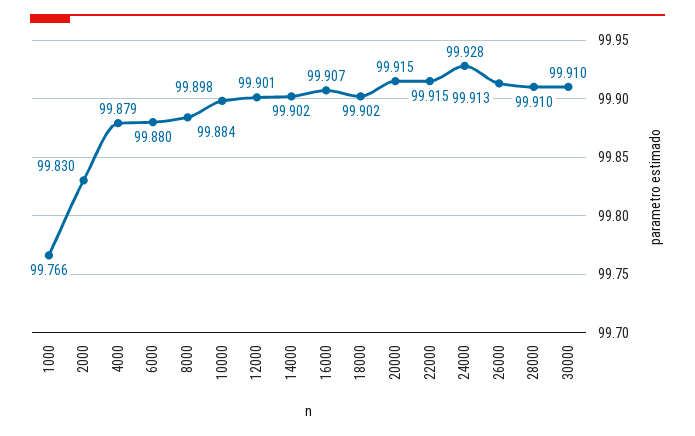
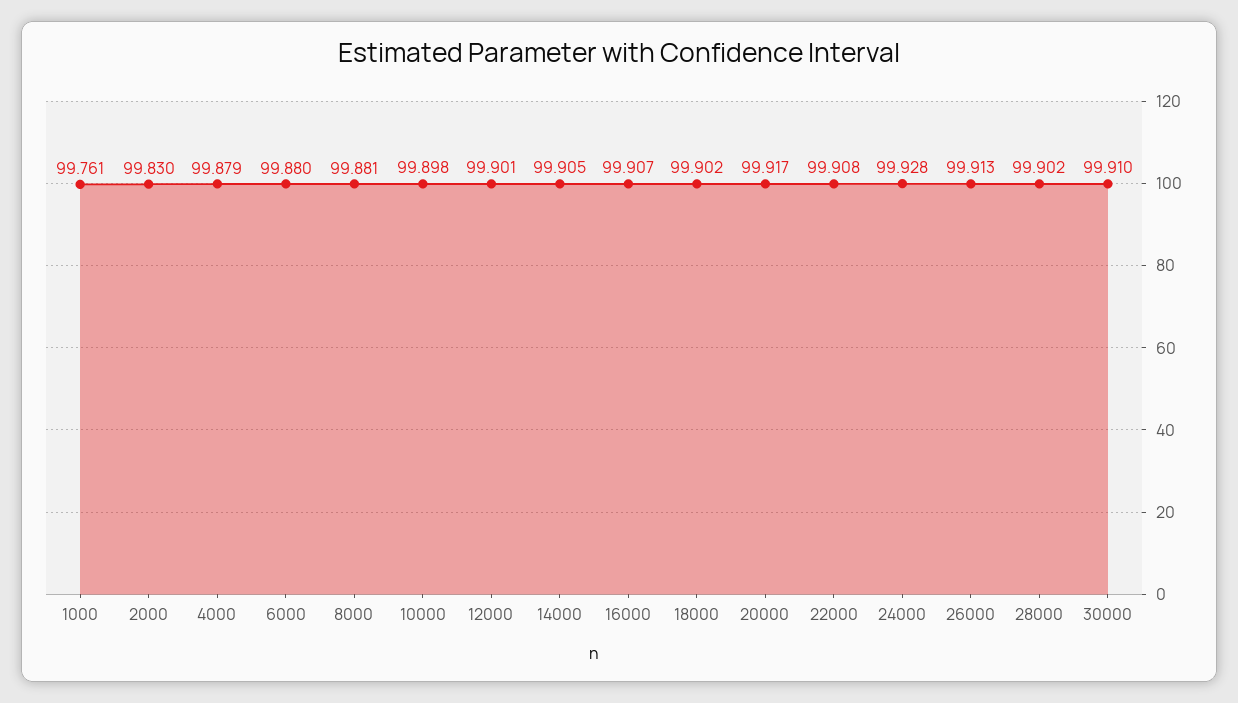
1000: 99.766 -> 99.761
8000: 99.884 -> 99.881
14000: 99.902 -> 99.905
20000: 99.915 -> 99.917
22000: 99.915 -> 99.908
28000: 99.91 -> 99.902

